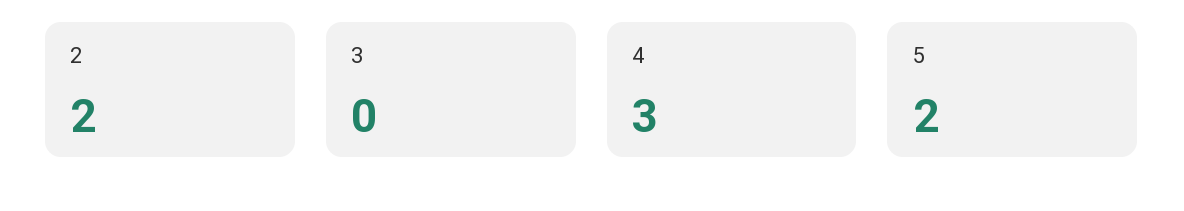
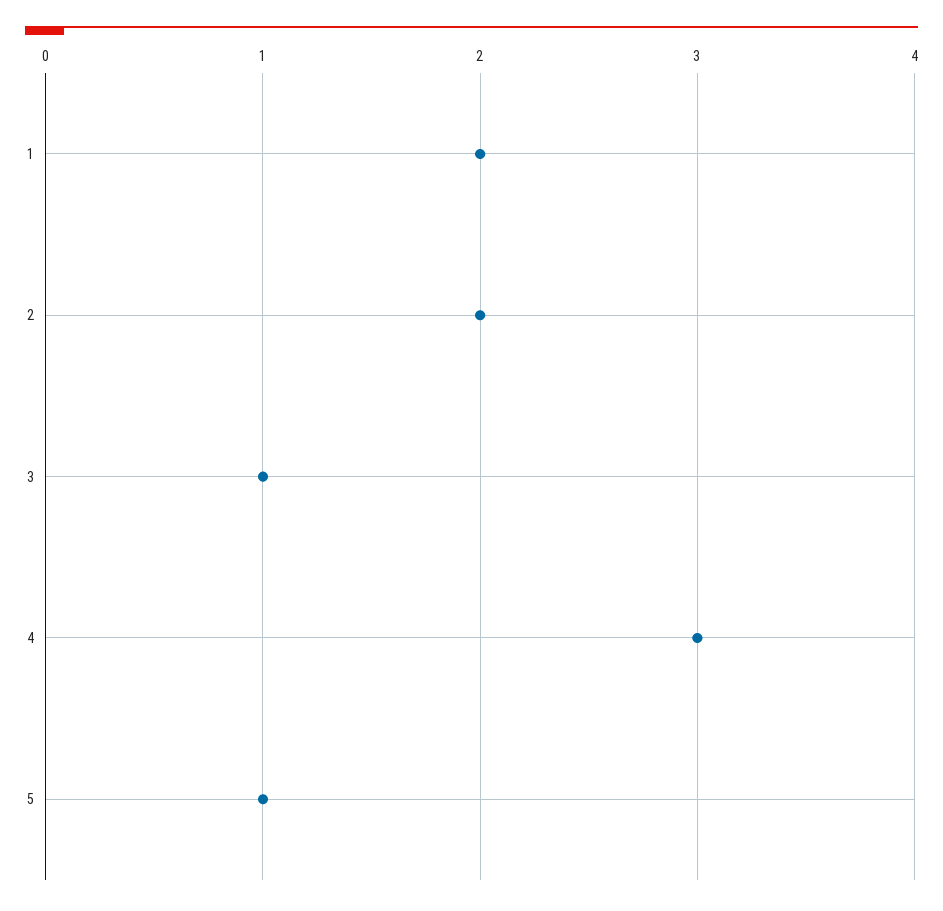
3: 0 -> 1
5: 2 -> 1
1: none -> 2

